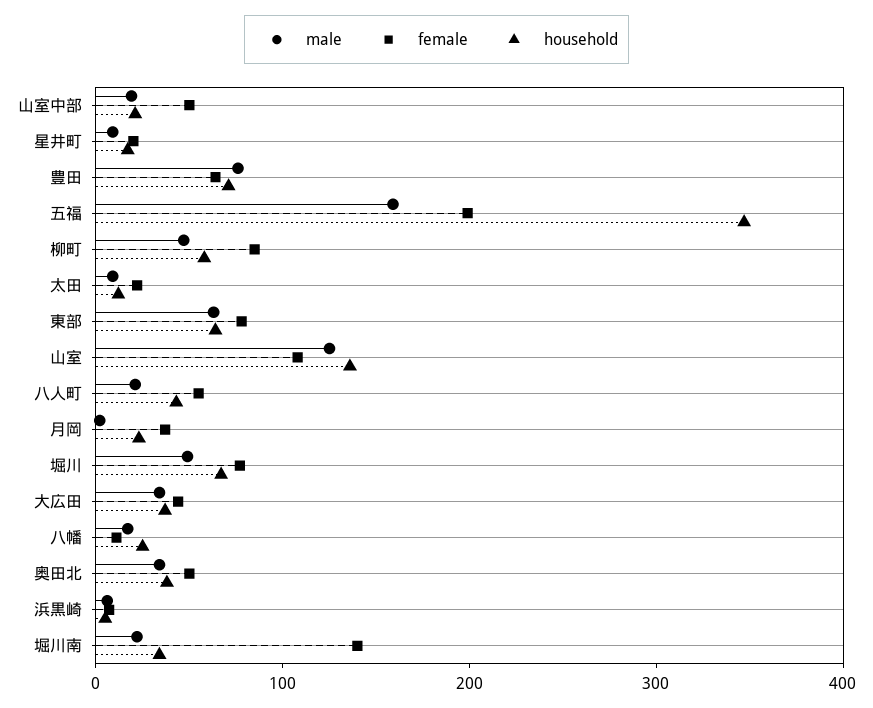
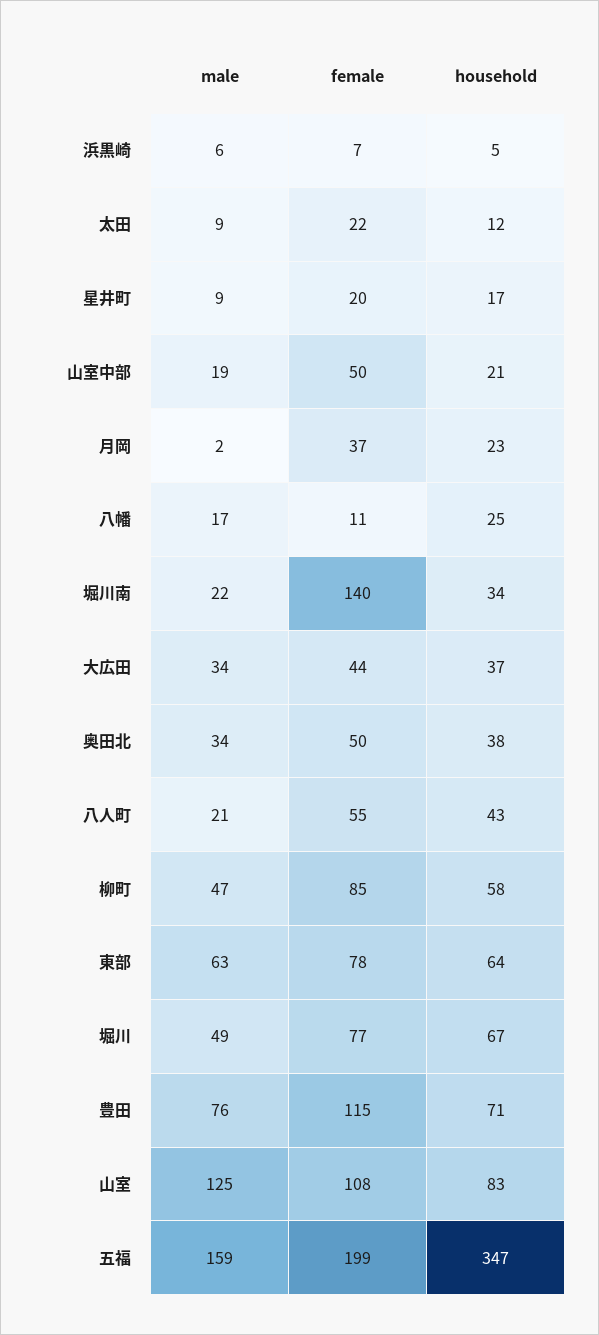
female, 豊田: 60 -> 115
household, 山室: 140 -> 83

